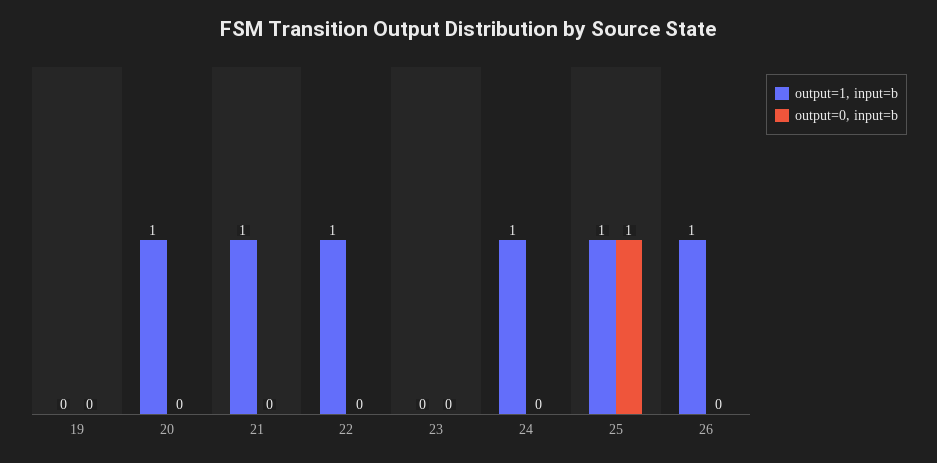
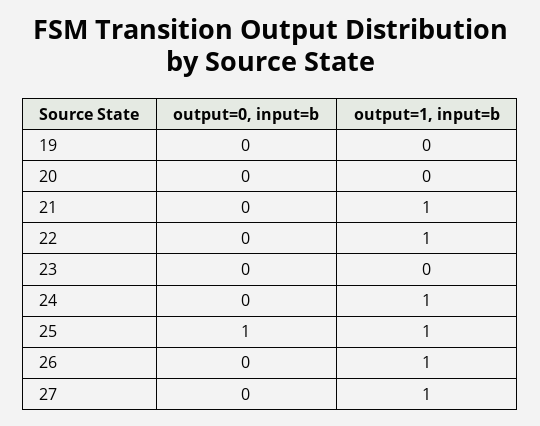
output=1, input=b, 20: 1 -> 0
output=0, input=b, 27: none -> 0
output=1, input=b, 27: none -> 1

